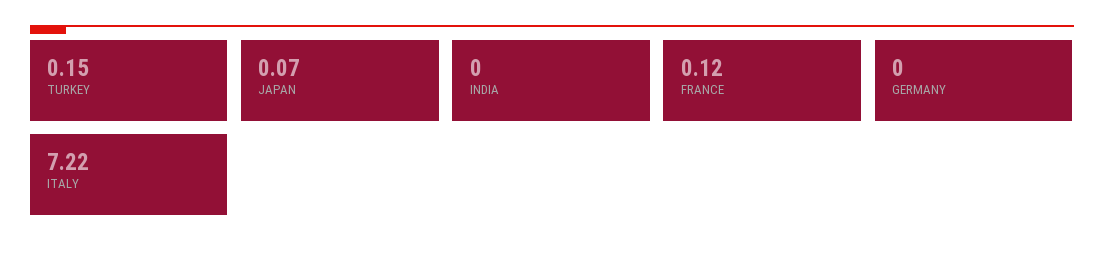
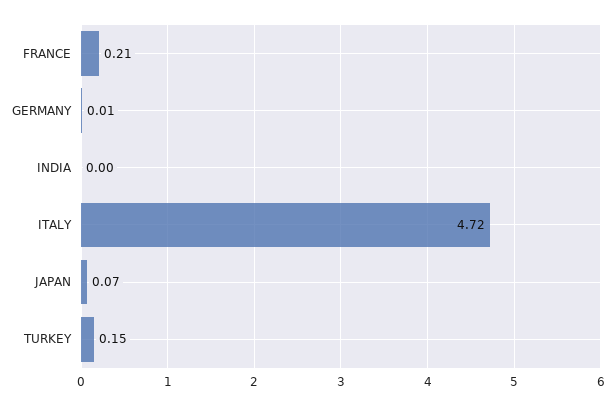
FRANCE: 0.12 -> 0.21
GERMANY: 0 -> 0.01
ITALY: 7.22 -> 4.72

